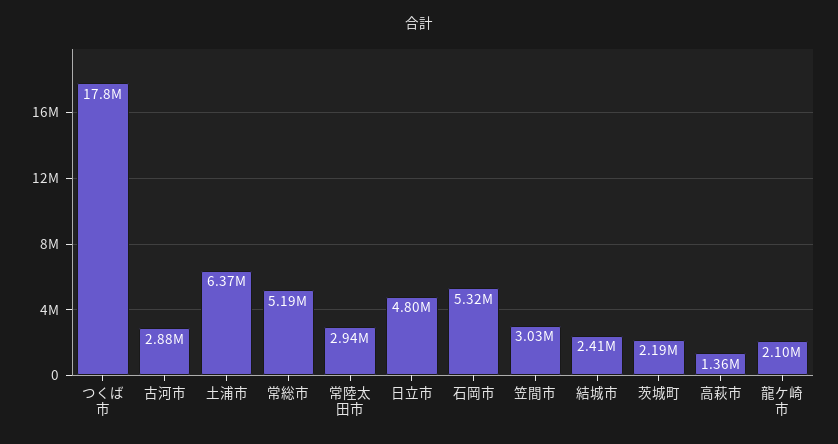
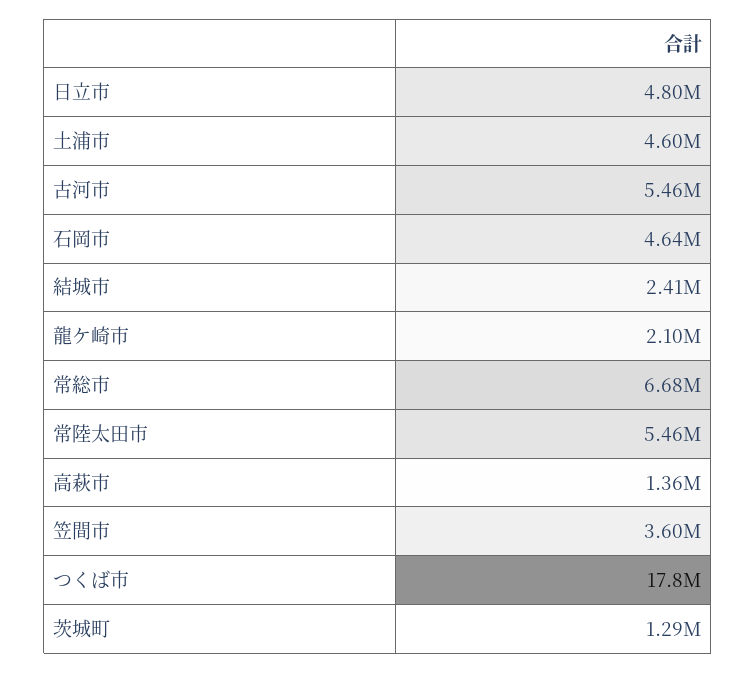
古河市: 2880000 -> 5460000
土浦市: 6370000 -> 4600000
常総市: 5190000 -> 6680000
常陸太田市: 2940000 -> 5460000
石岡市: 5320000 -> 4640000
笠間市: 3030000 -> 3600000
茨城町: 2190000 -> 1290000

